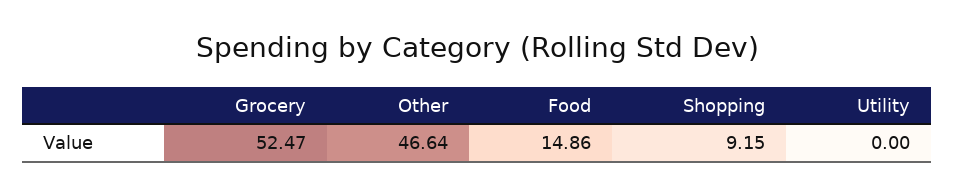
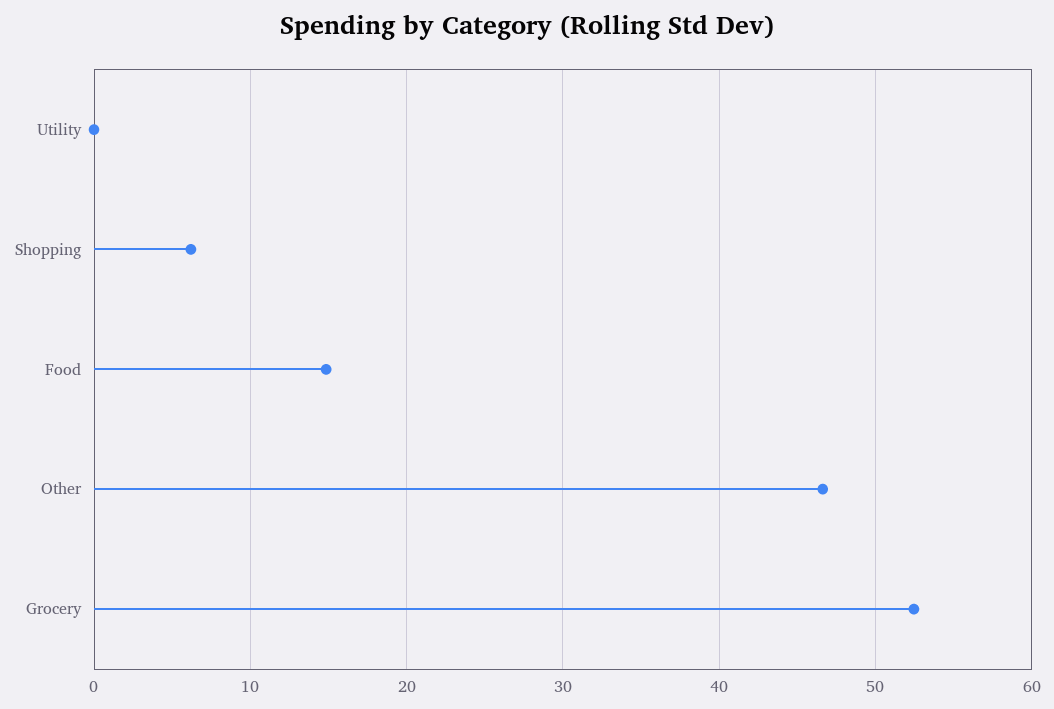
Shopping: 9.15 -> 6

